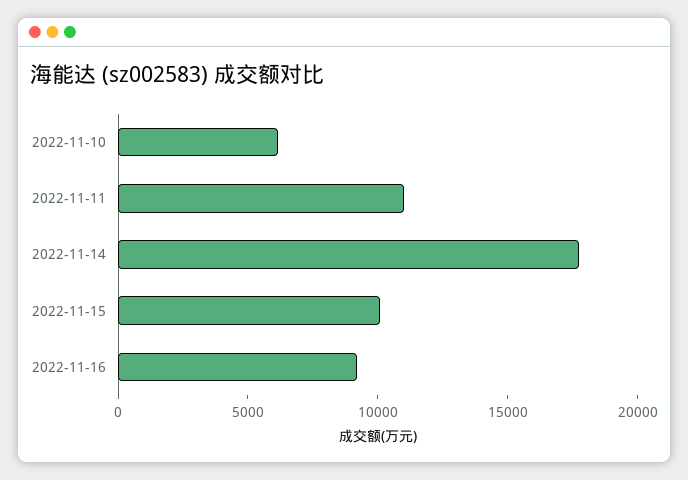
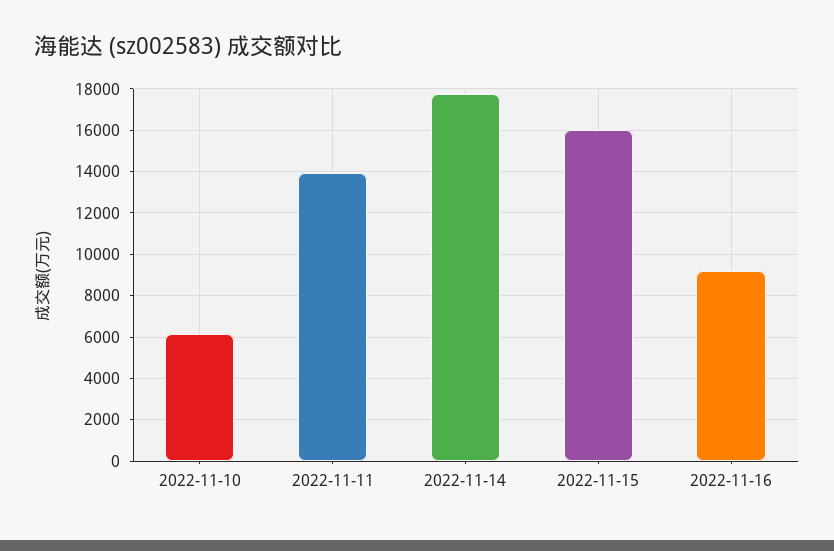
2022-11-11: 11000 -> 14000
2022-11-15: 10000 -> 16000

